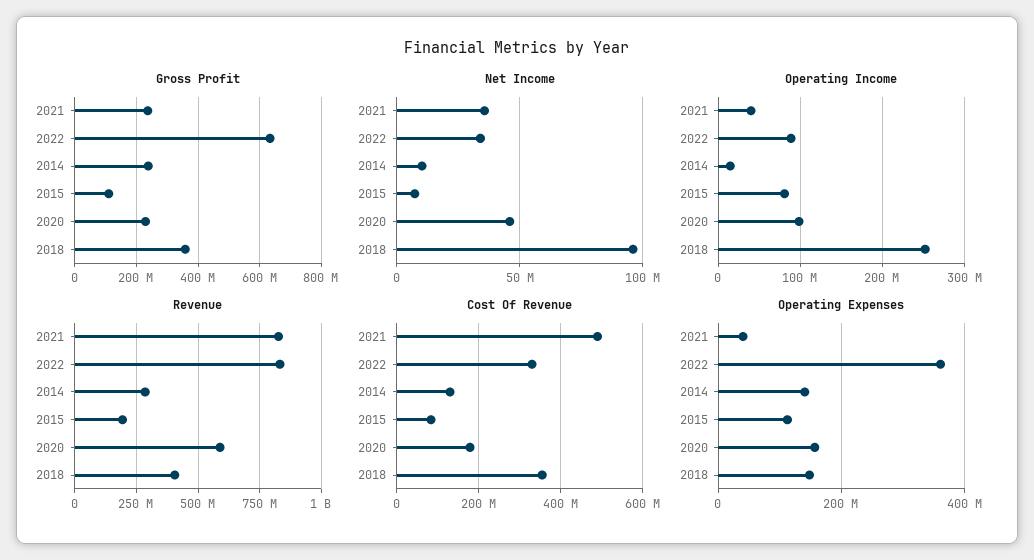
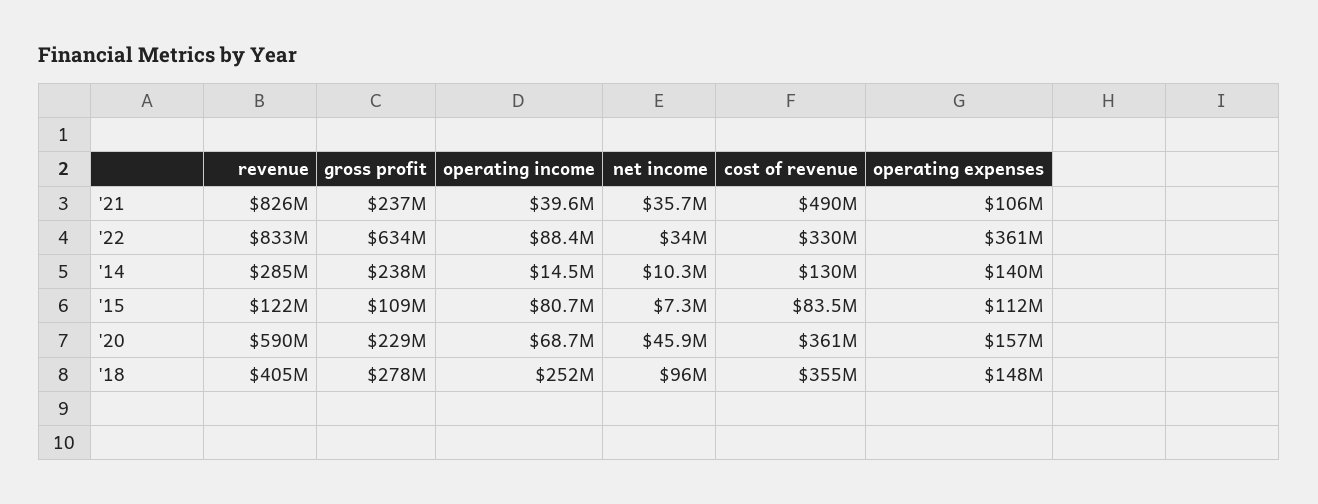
Gross Profit, 2018: 360000000 -> 278000000
Operating Income, 2020: 100000000 -> 68700000
Revenue, 2015: 200000000 -> 122000000
Cost Of Revenue, 2020: 180000000 -> 361000000
Operating Expenses, 2021: 40000000 -> 106000000

